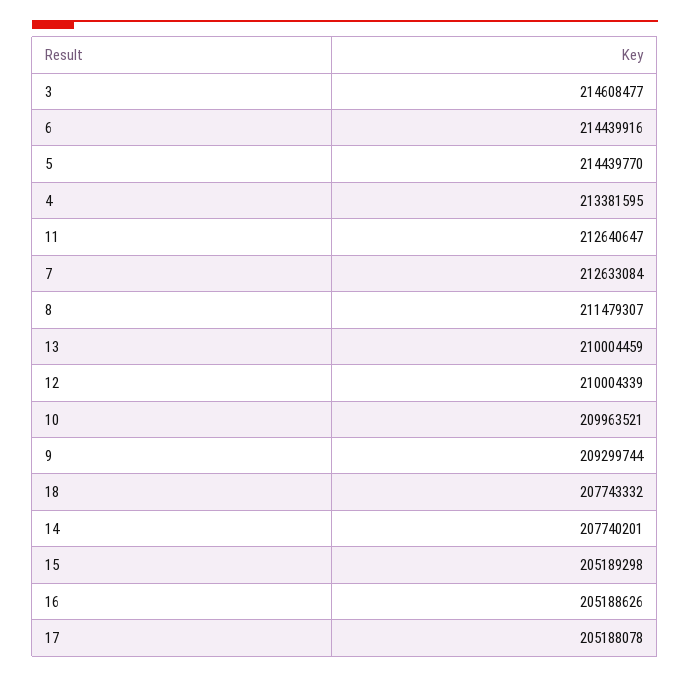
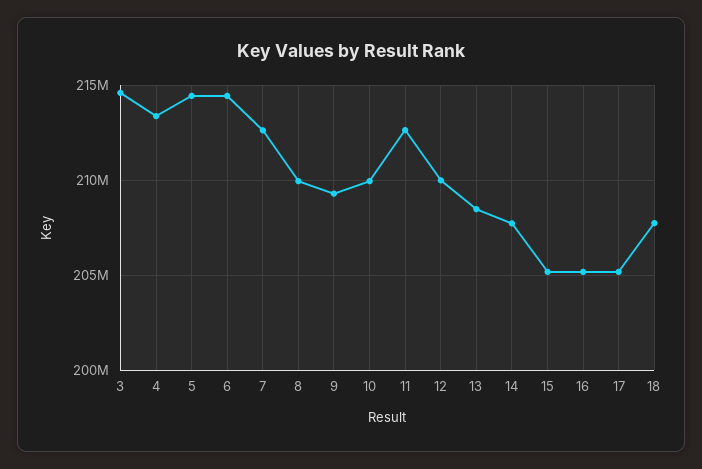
8: 211479307 -> 210000000
13: 210004459 -> 208500000

